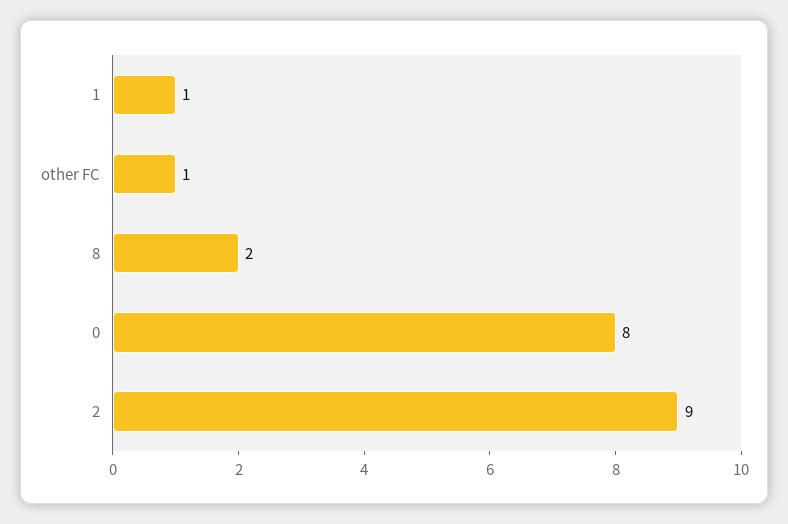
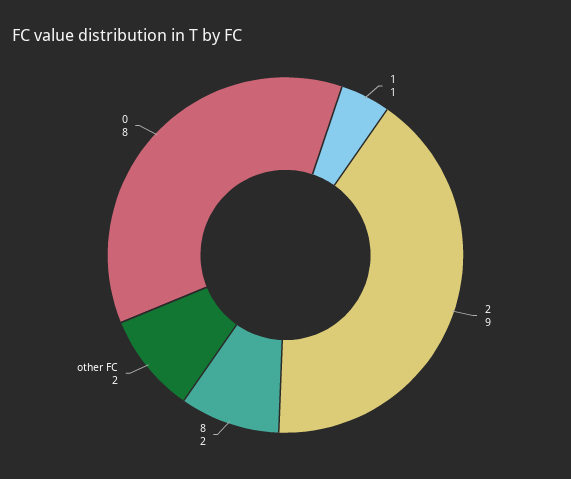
other FC: 1 -> 2

